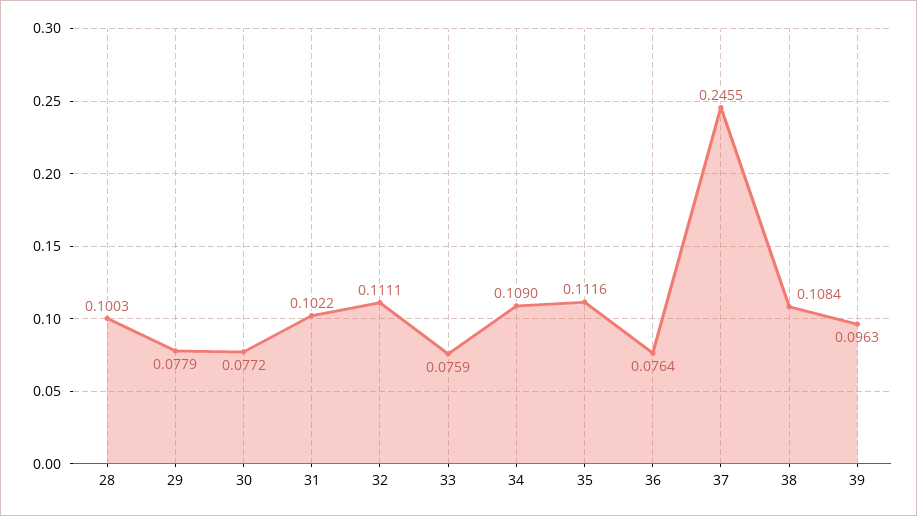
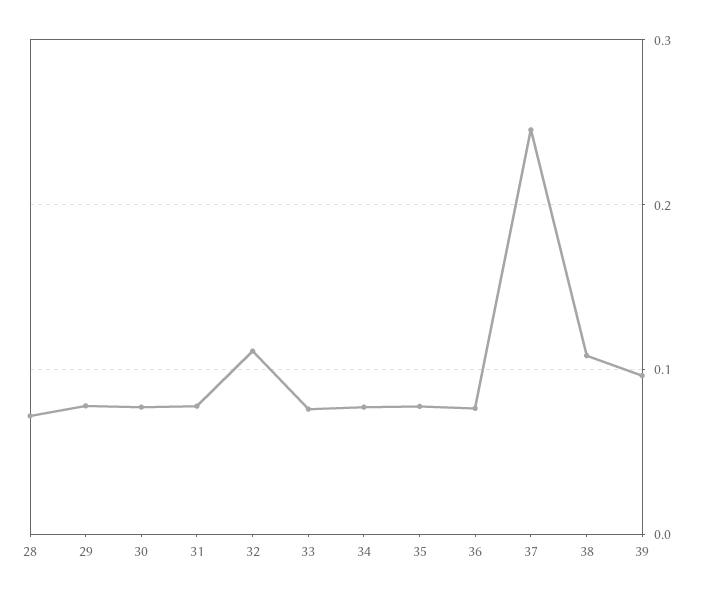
28: 0.1003 -> 0.07
31: 0.1022 -> 0.08
34: 0.109 -> 0.08
35: 0.1116 -> 0.08

